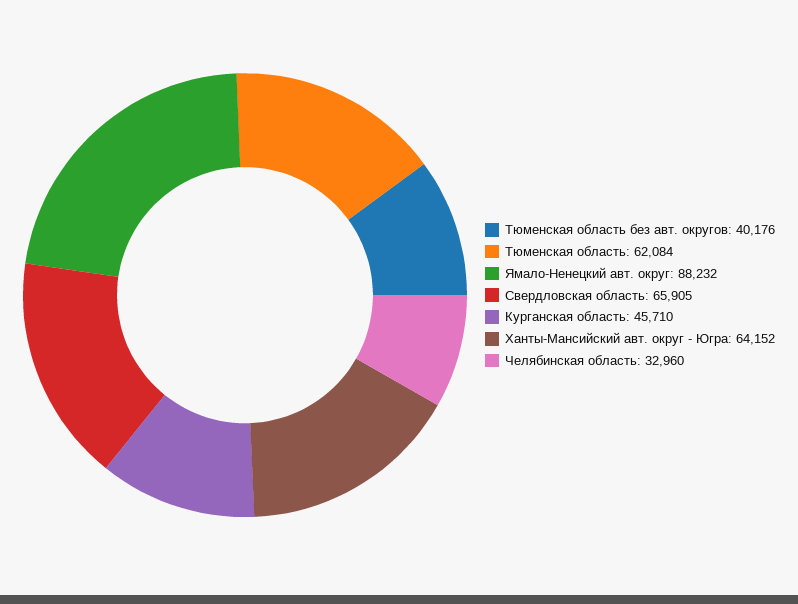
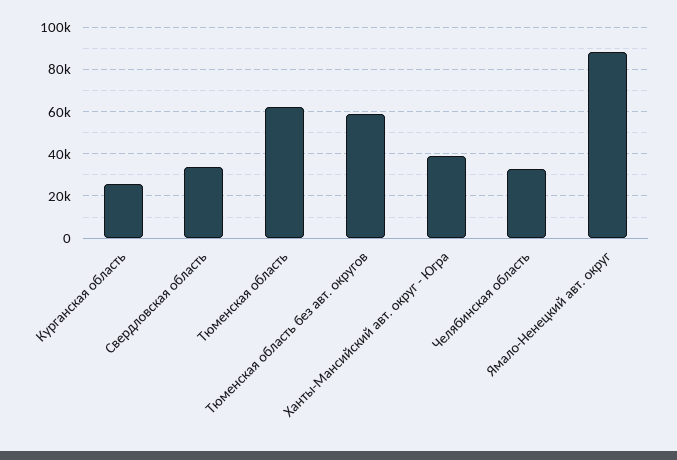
Тюменская область без авт. округов: 40176 -> 60000
Свердловская область: 65905 -> 35000
Курганская область: 45710 -> 25000
Ханты-Мансийский авт. округ - Югра: 64152 -> 40000

